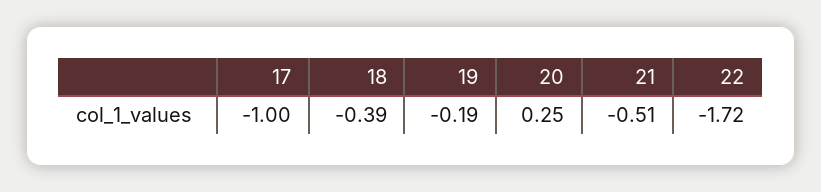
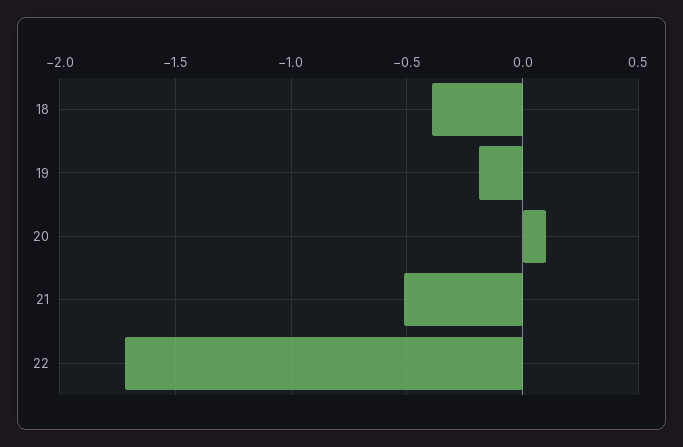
17: -1 -> none
20: 0.25 -> 0.1

